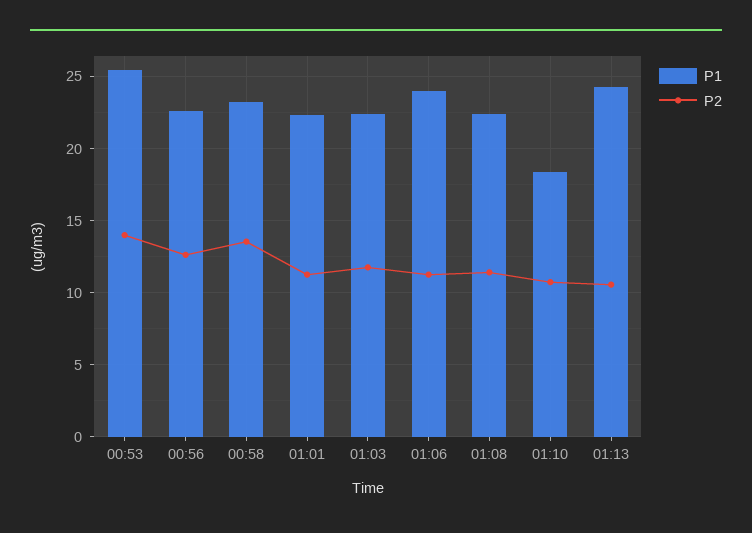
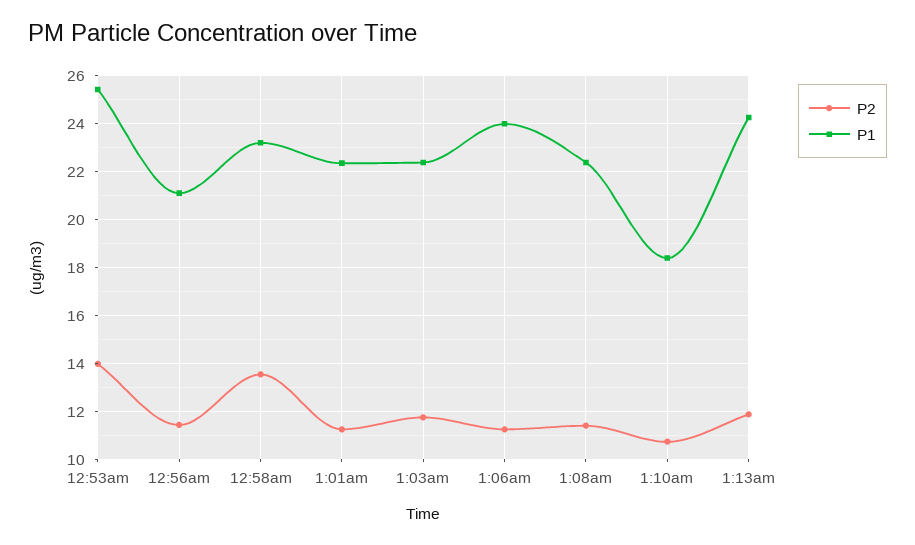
P1, 00:56: 22.5 -> 21
P2, 00:56: 12.5 -> 11.5
P2, 01:13: 10.5 -> 12

